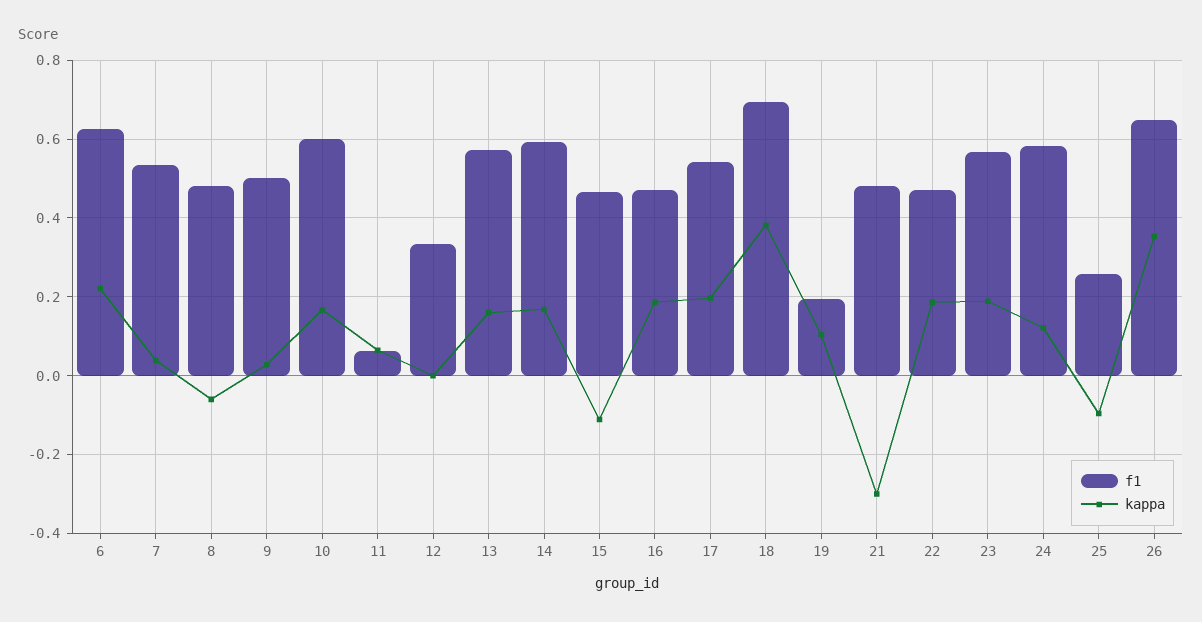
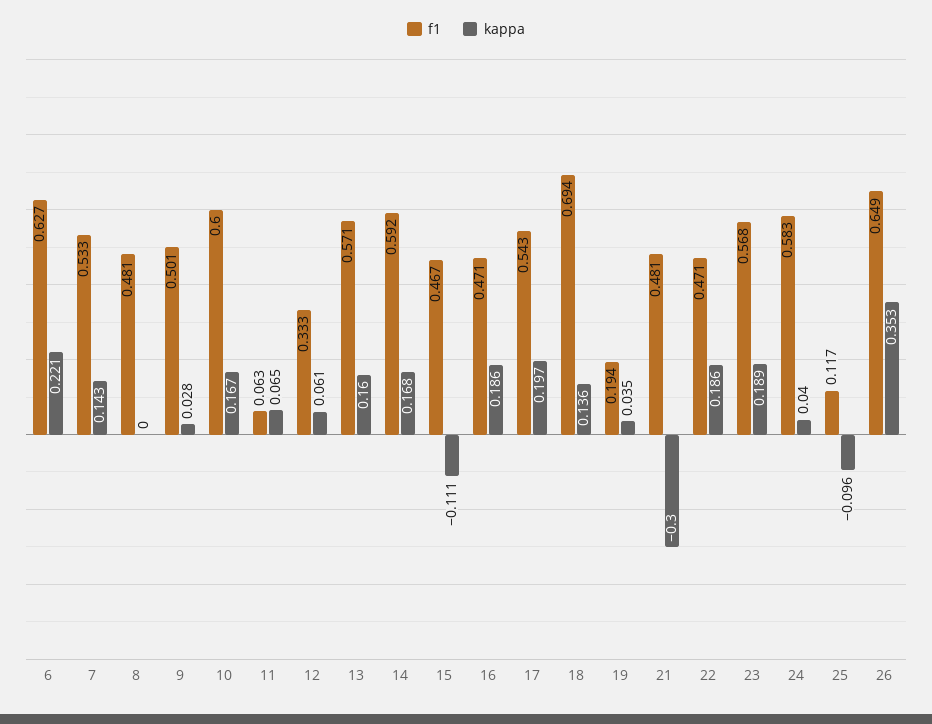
kappa, 7: 0.04 -> 0.143
kappa, 8: -0.06 -> 0
kappa, 12: 0 -> 0.061
kappa, 18: 0.38 -> 0.136
kappa, 19: 0.1 -> 0.035
kappa, 24: 0.12 -> 0.04
f1, 25: 0.26 -> 0.117

